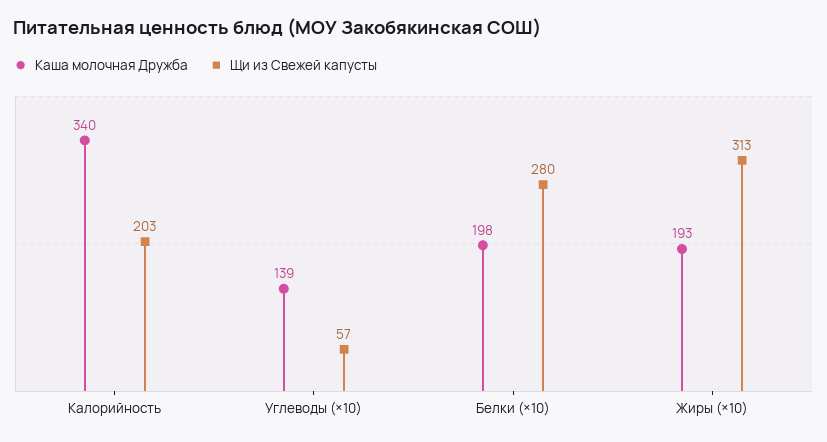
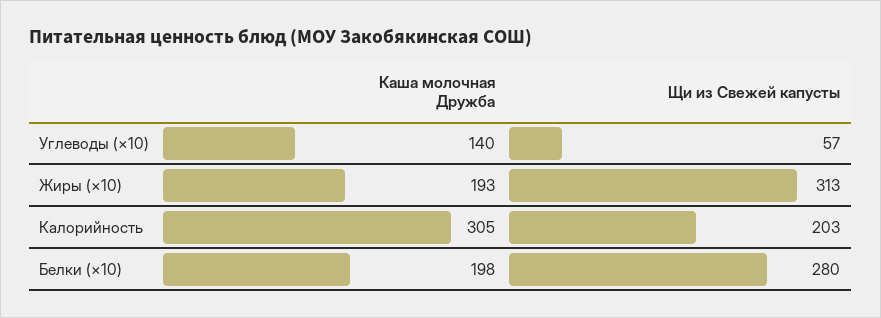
Каша молочная Дружба, Калорийность: 340 -> 305
Каша молочная Дружба, Углеводы (×10): 139 -> 140

